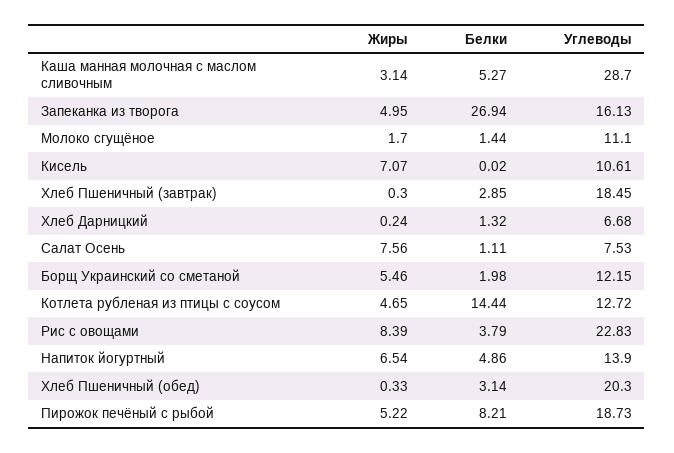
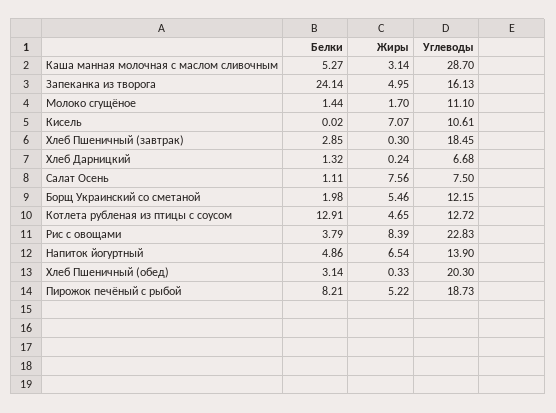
Белки, Запеканка из творога: 26.94 -> 24.14
Углеводы, Салат Осень: 7.53 -> 7.5
Белки, Котлета рубленая из птицы с соусом: 14.44 -> 12.91

